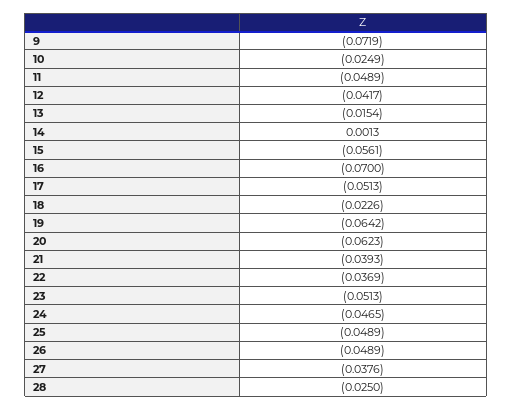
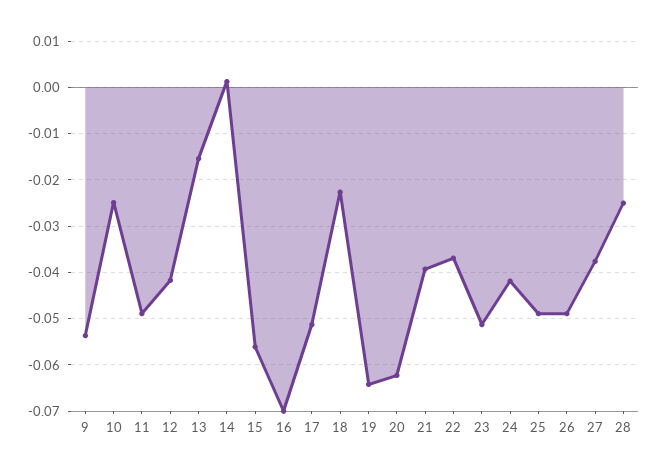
9: -0.0719 -> -0.054
24: -0.0465 -> -0.042

